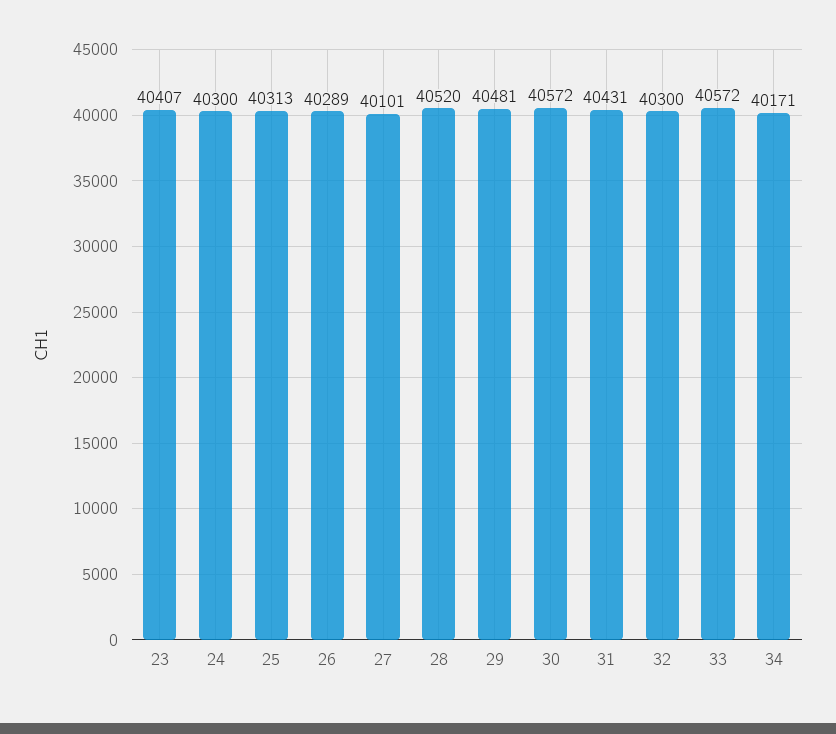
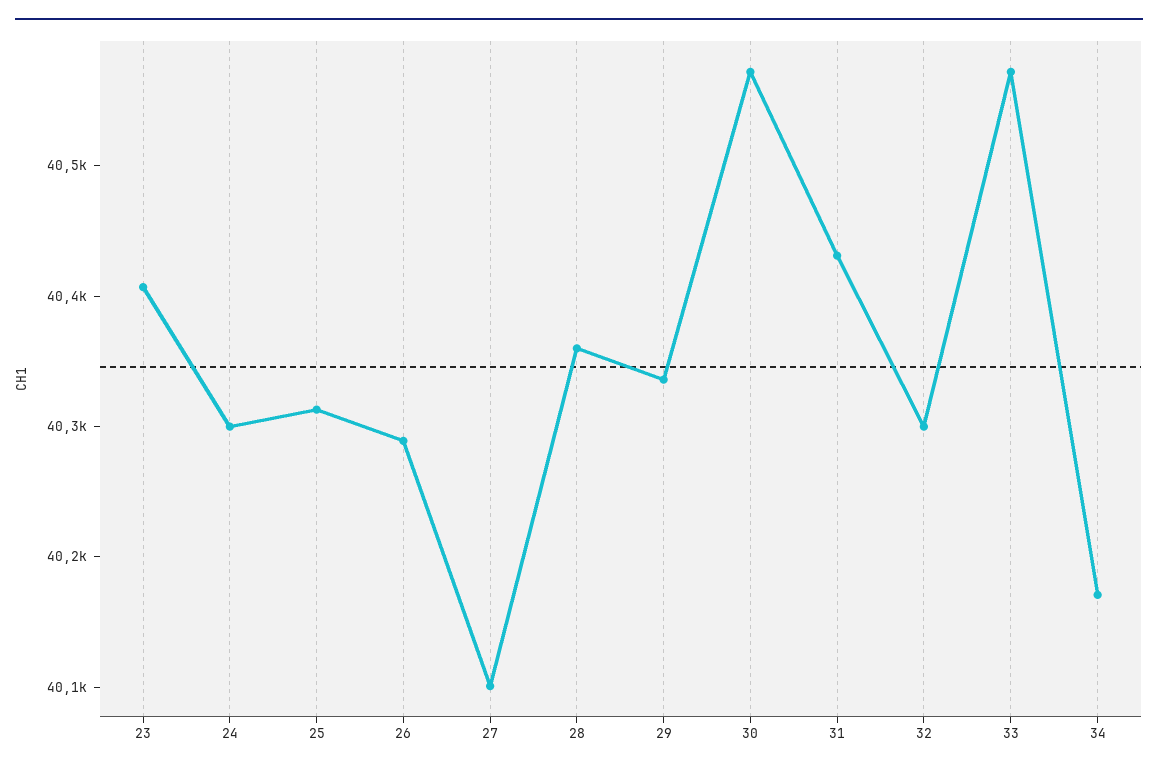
28: 40520 -> 40360
29: 40481 -> 40340

